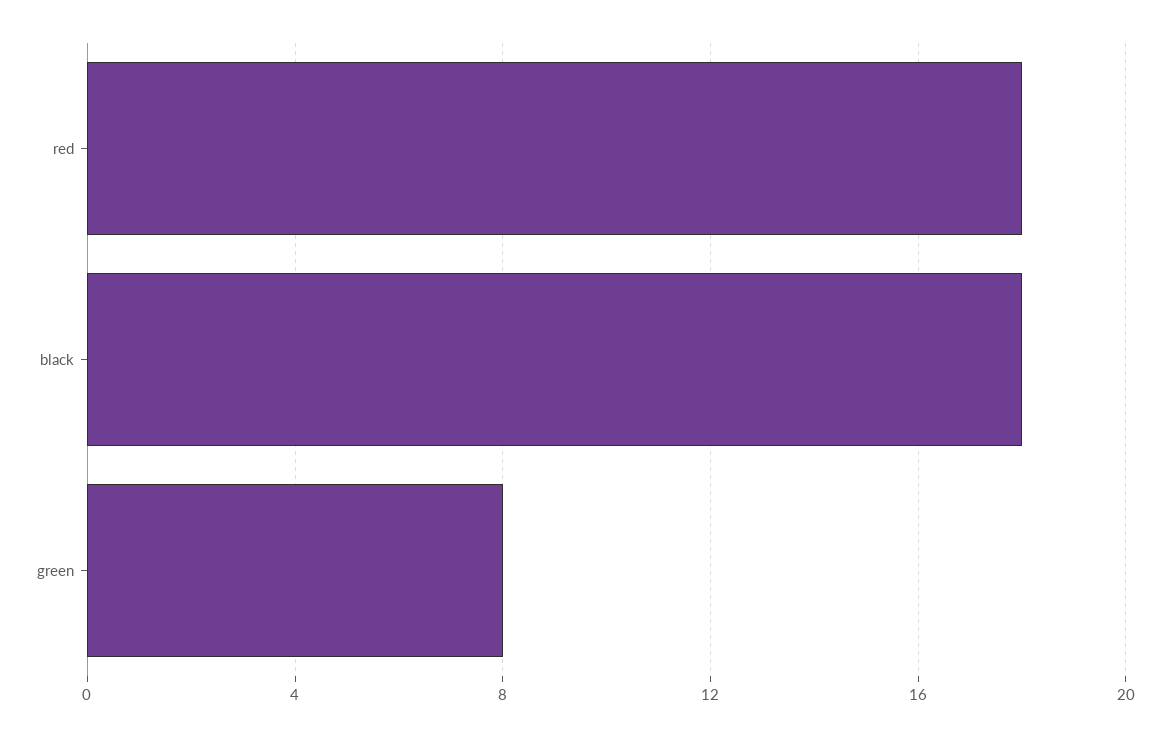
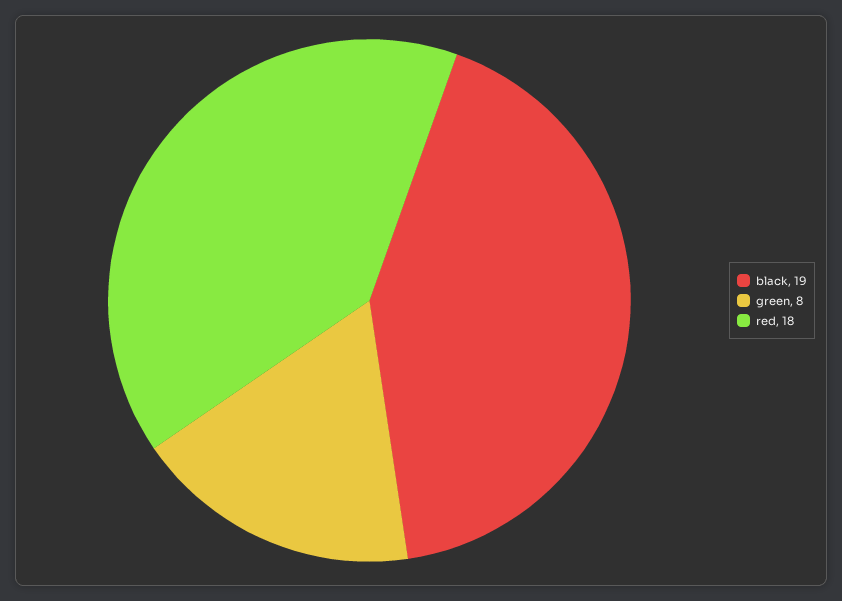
black: 18 -> 19

